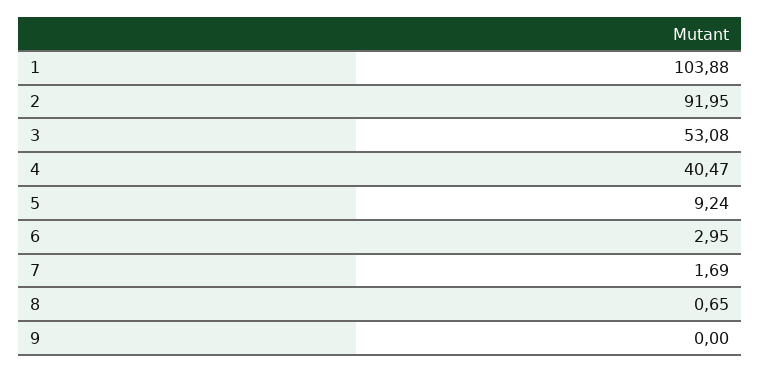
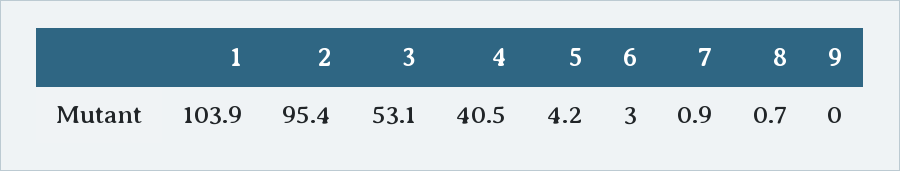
2: 91.95 -> 95.4
5: 9.24 -> 4.2
7: 1.69 -> 0.9

